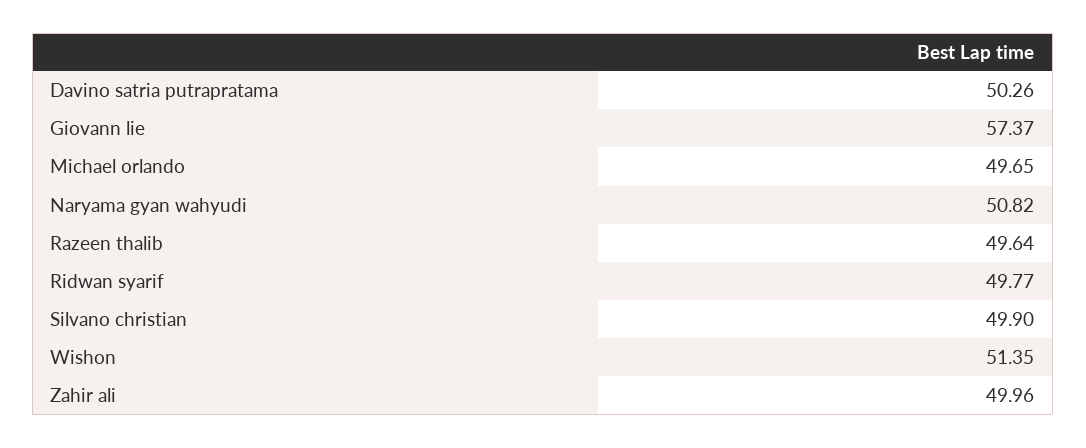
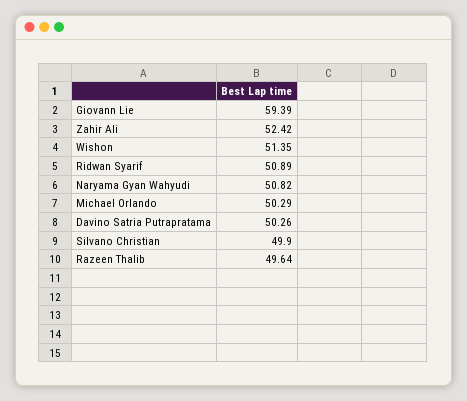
Giovann lie: 57.37 -> 59.39
Michael orlando: 49.65 -> 50.29
Ridwan syarif: 49.77 -> 50.89
Zahir ali: 49.96 -> 52.42

